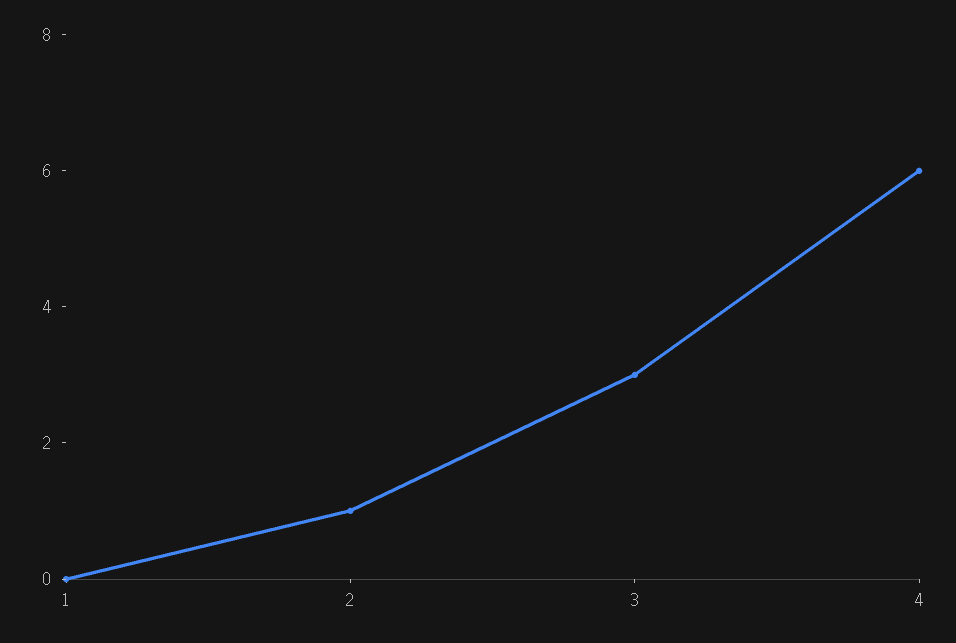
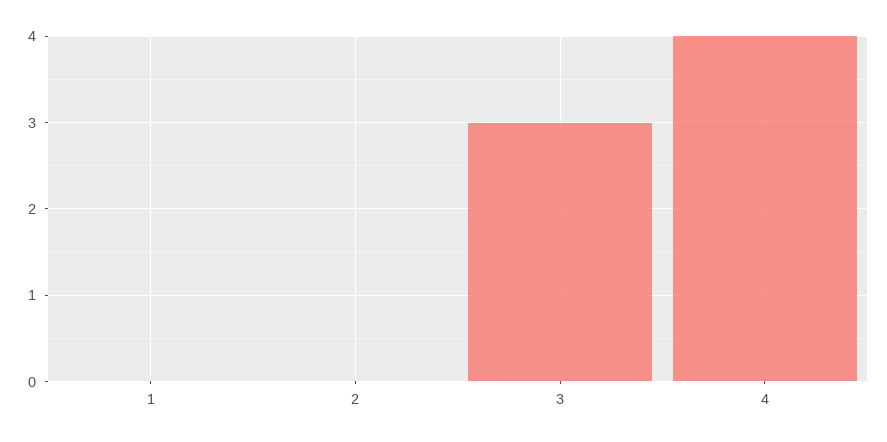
2: 1 -> 0
4: 6 -> 4

